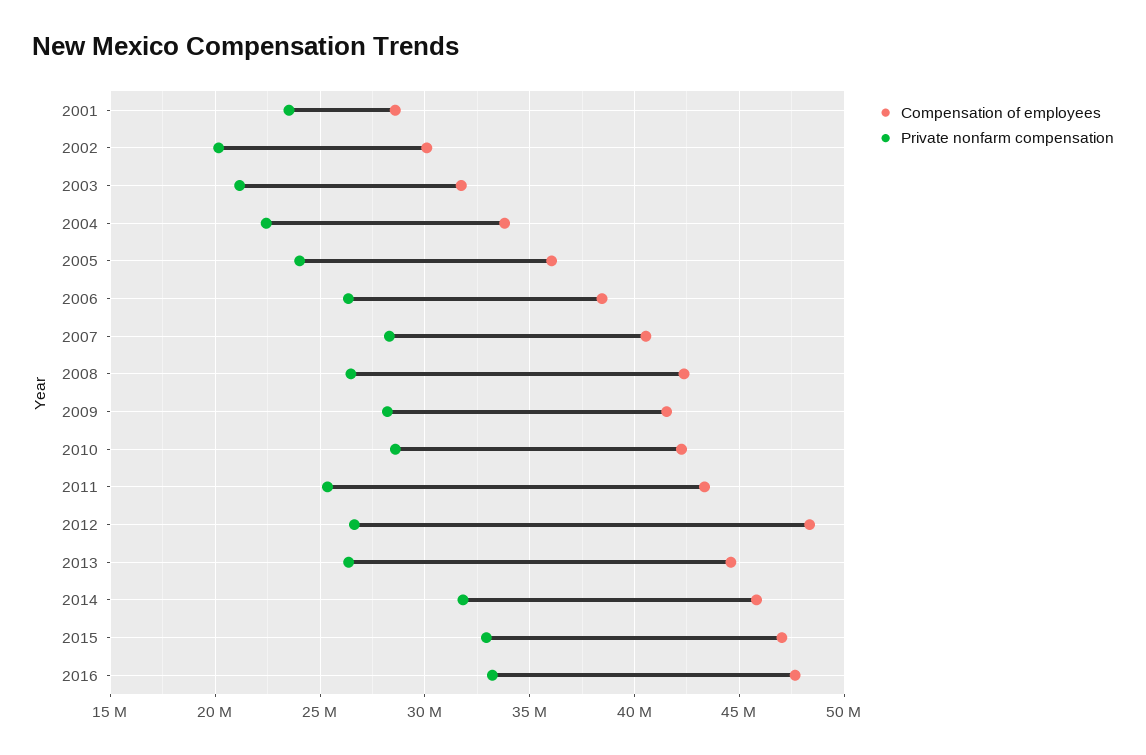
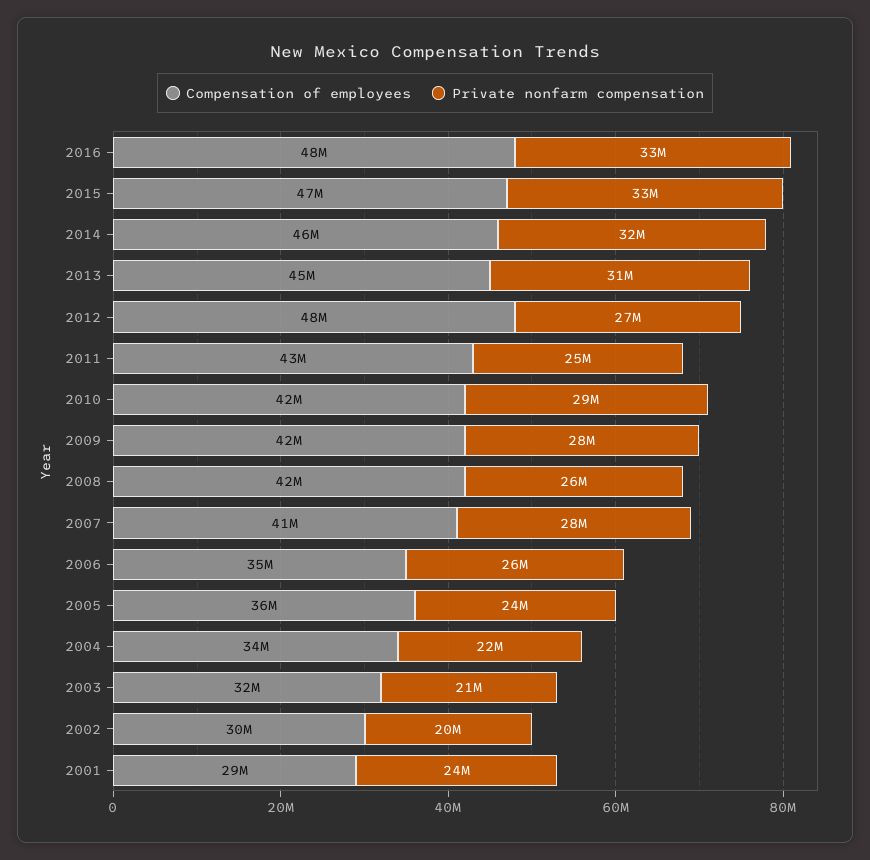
Compensation of employees, 2006: 38500000 -> 35000000
Private nonfarm compensation, 2013: 26500000 -> 31000000

